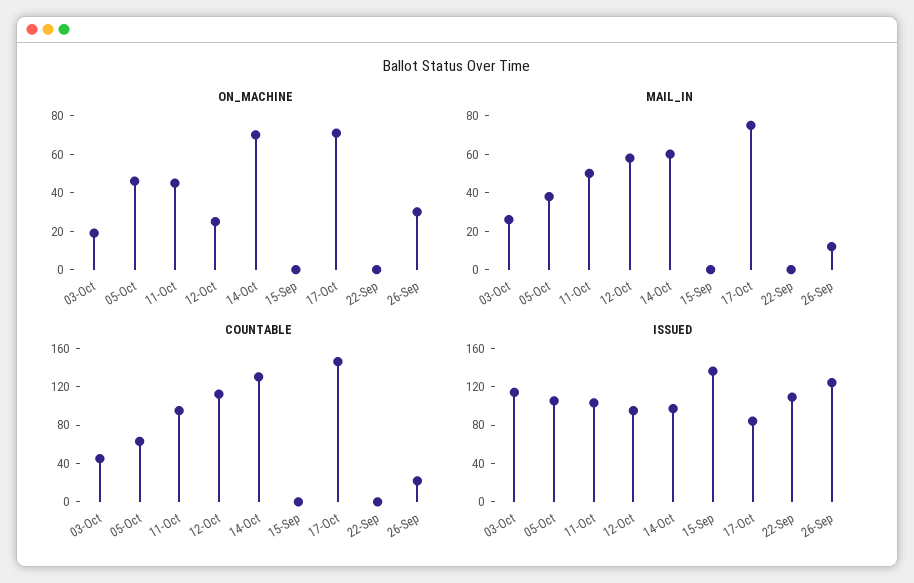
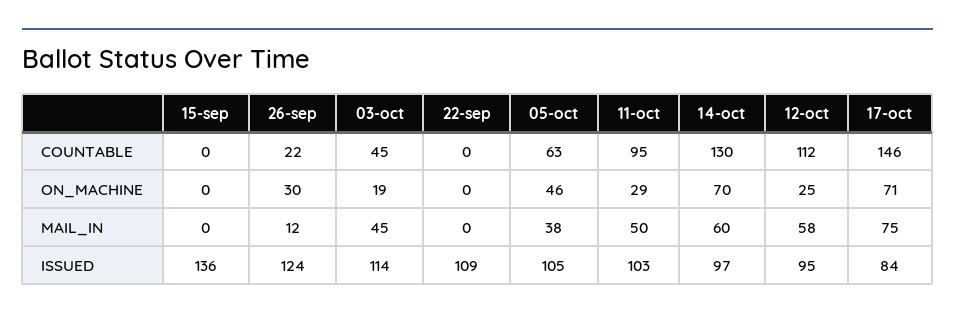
ON_MACHINE, 11-Oct: 45 -> 29
MAIL_IN, 03-Oct: 25 -> 45

